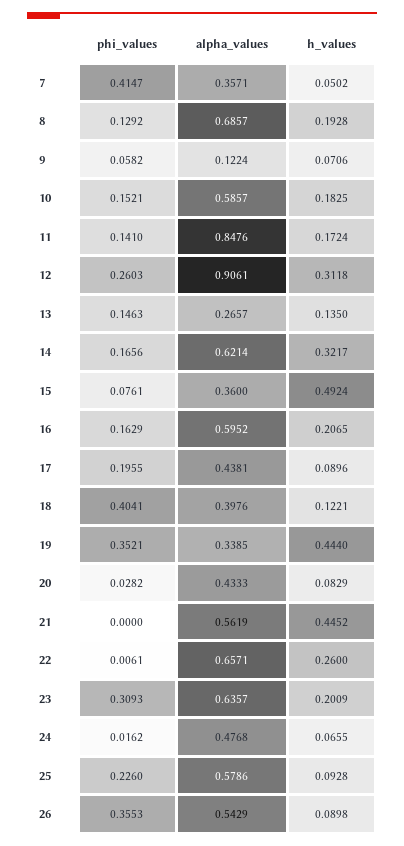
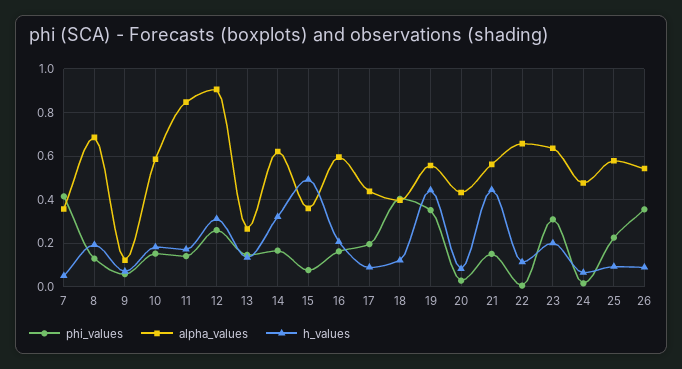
alpha_values, 19: 0.3385 -> 0.55
phi_values, 21: 0 -> 0.15
h_values, 22: 0.26 -> 0.1

